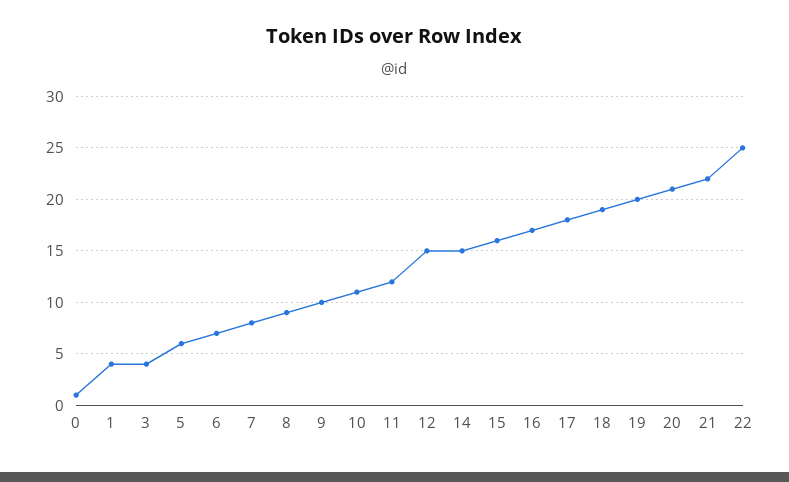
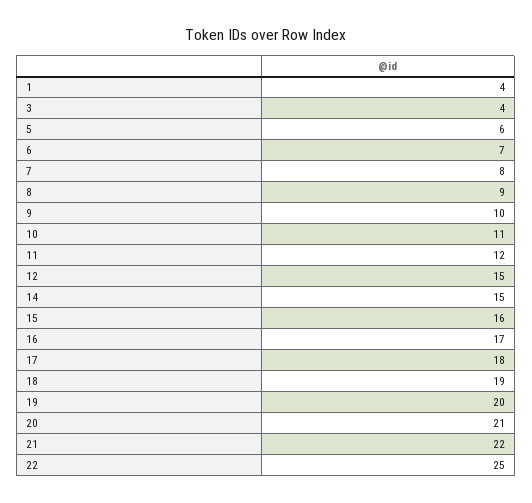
0: 1 -> none

